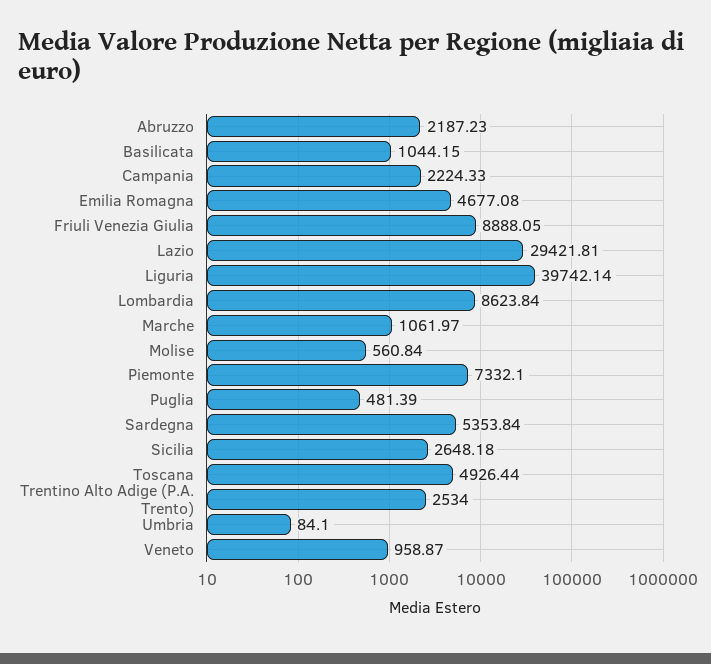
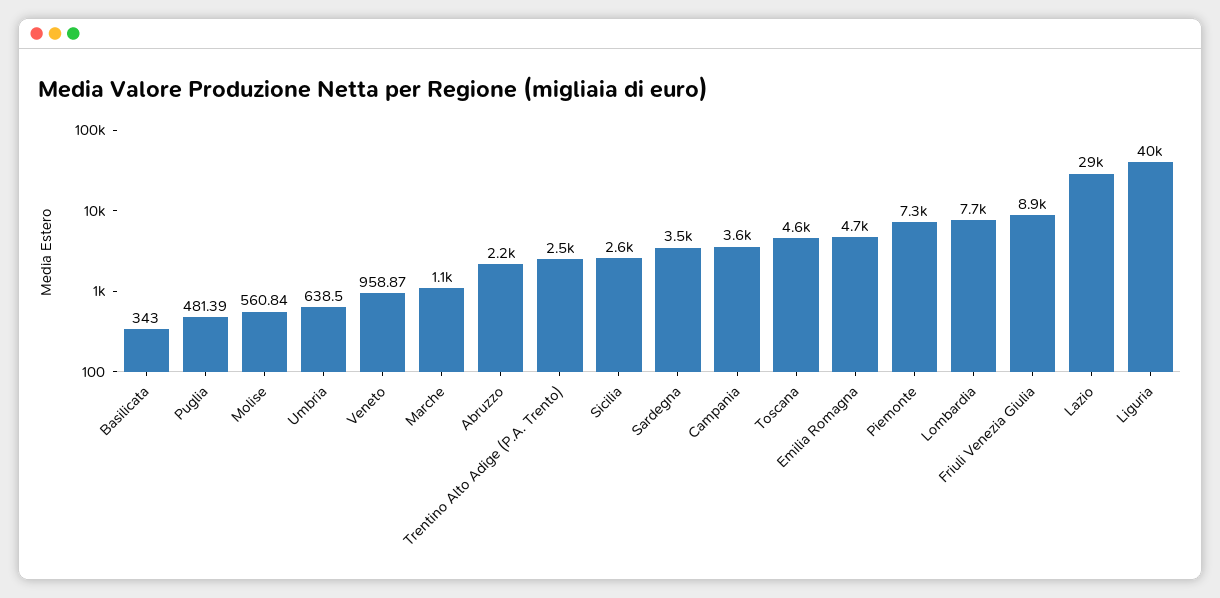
Basilicata: 1044.15 -> 343
Campania: 2224.33 -> 3600
Lombardia: 8623.84 -> 7700
Sardegna: 5353.84 -> 3500
Toscana: 4926.44 -> 4600
Umbria: 84.1 -> 638.5

